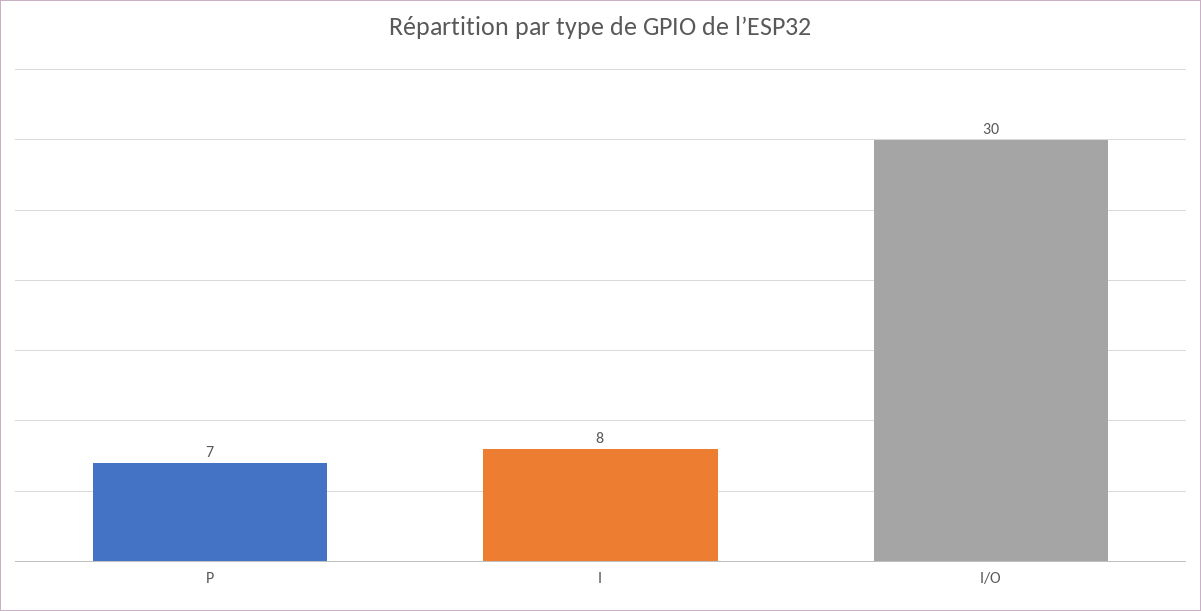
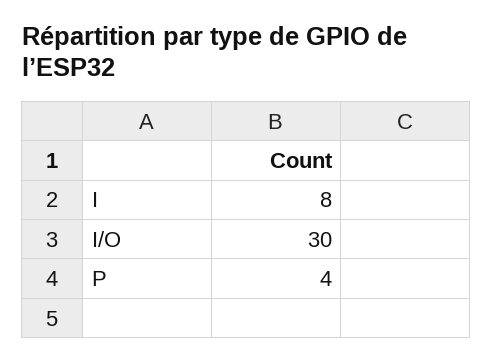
P: 7 -> 4

